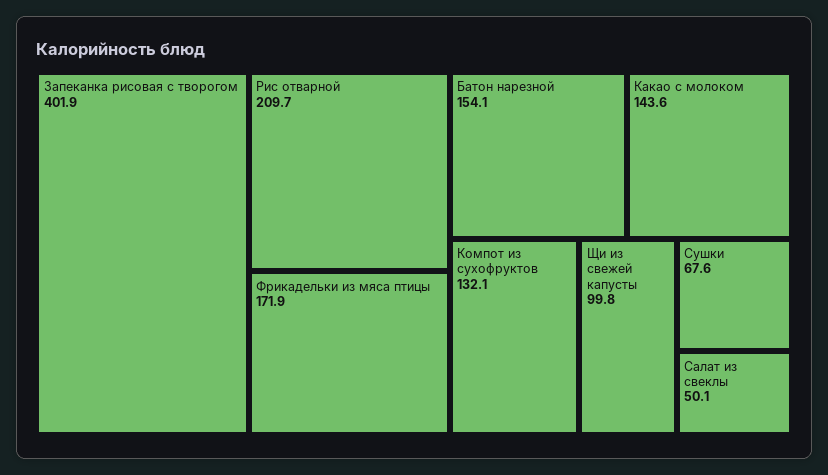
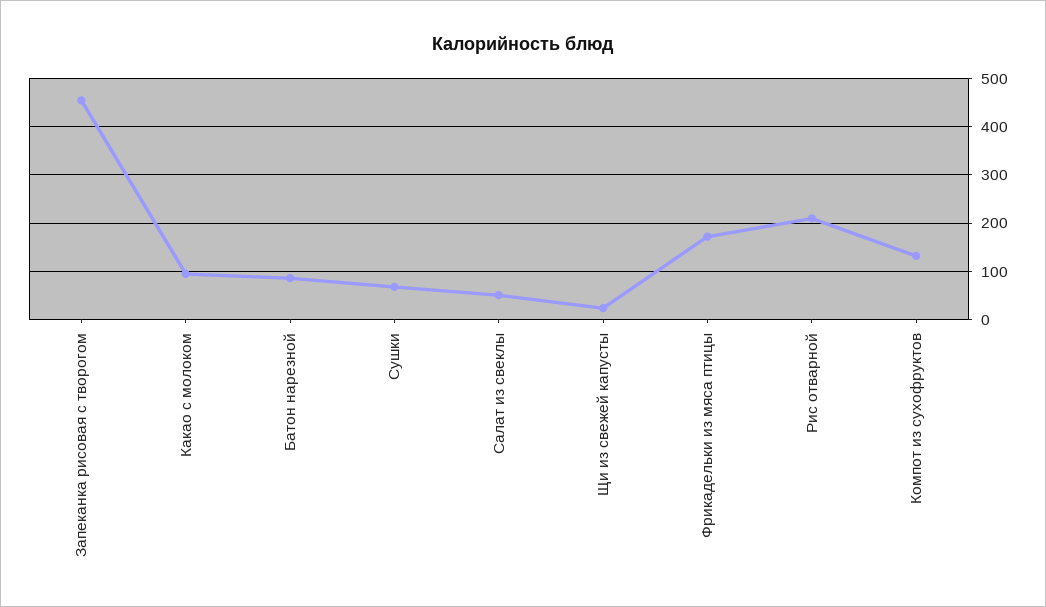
Запеканка рисовая с творогом: 401.9 -> 460
Батон нарезной: 154.1 -> 80
Какао с молоком: 143.6 -> 100
Щи из свежей капусты: 99.8 -> 20

